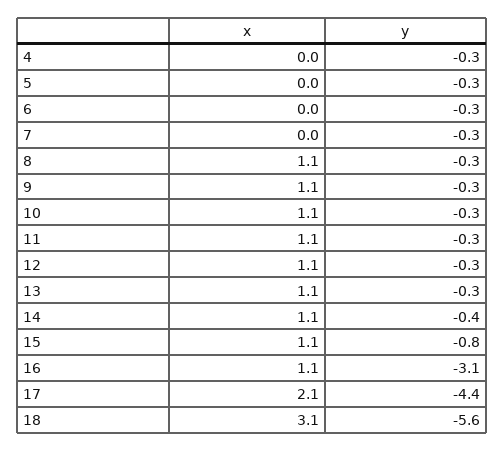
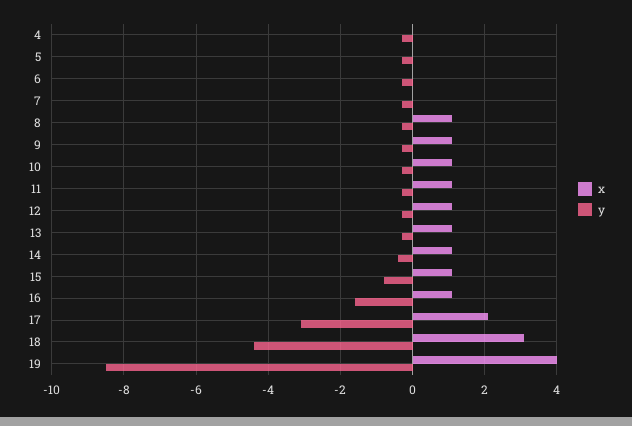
y, 16: -3.1 -> -1.5
y, 17: -4.4 -> -3
y, 18: -5.6 -> -4.5
x, 19: none -> 4
y, 19: none -> -8.5

